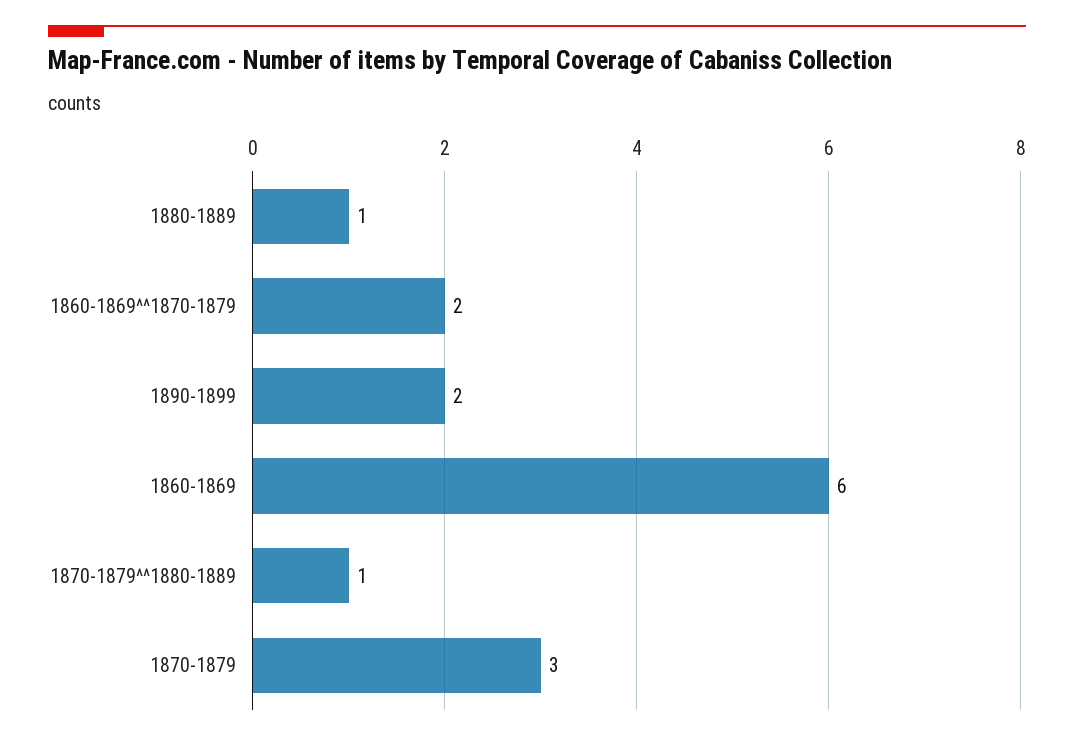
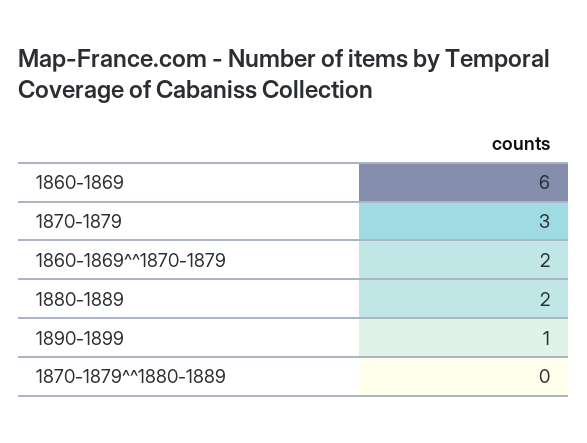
1880-1889: 1 -> 2
1890-1899: 2 -> 1
1870-1879^^1880-1889: 1 -> 0

